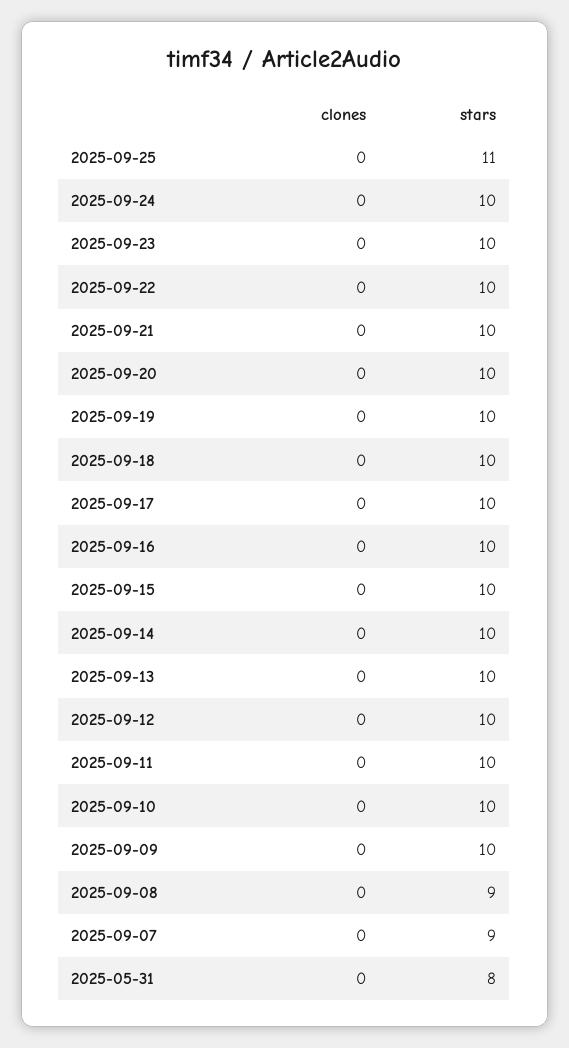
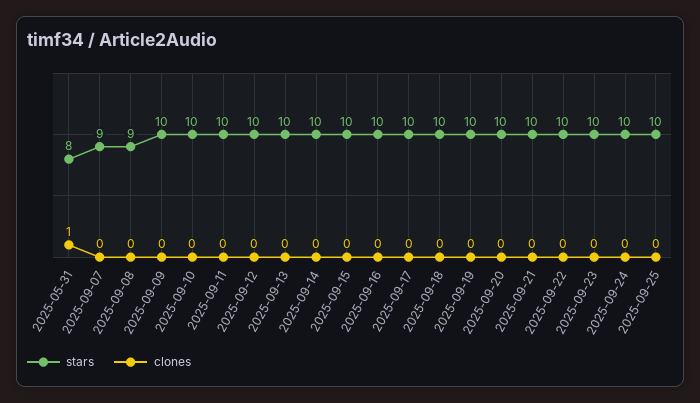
stars, 2025-09-25: 11 -> 10
clones, 2025-05-31: 0 -> 1

